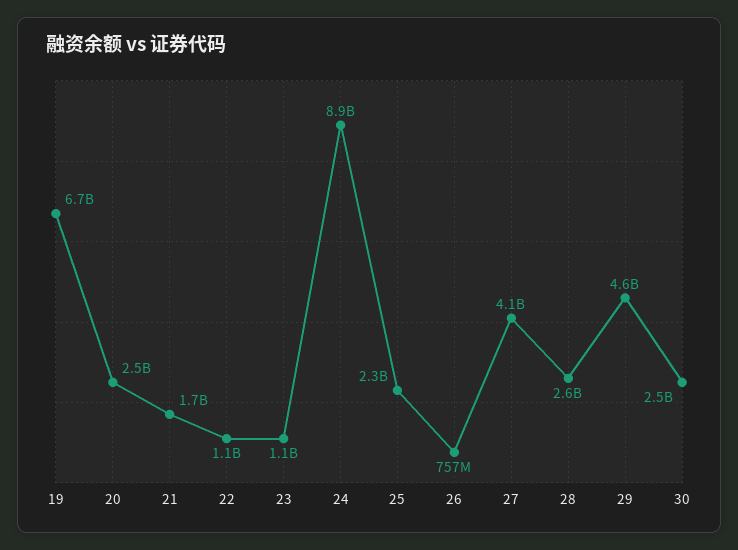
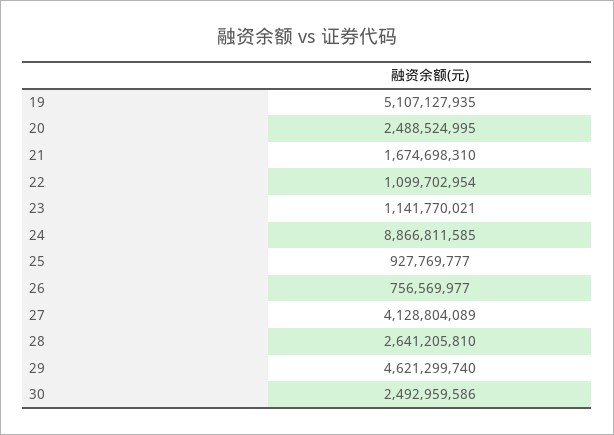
19: 6700000000 -> 5107127935
25: 2300000000 -> 927769777

